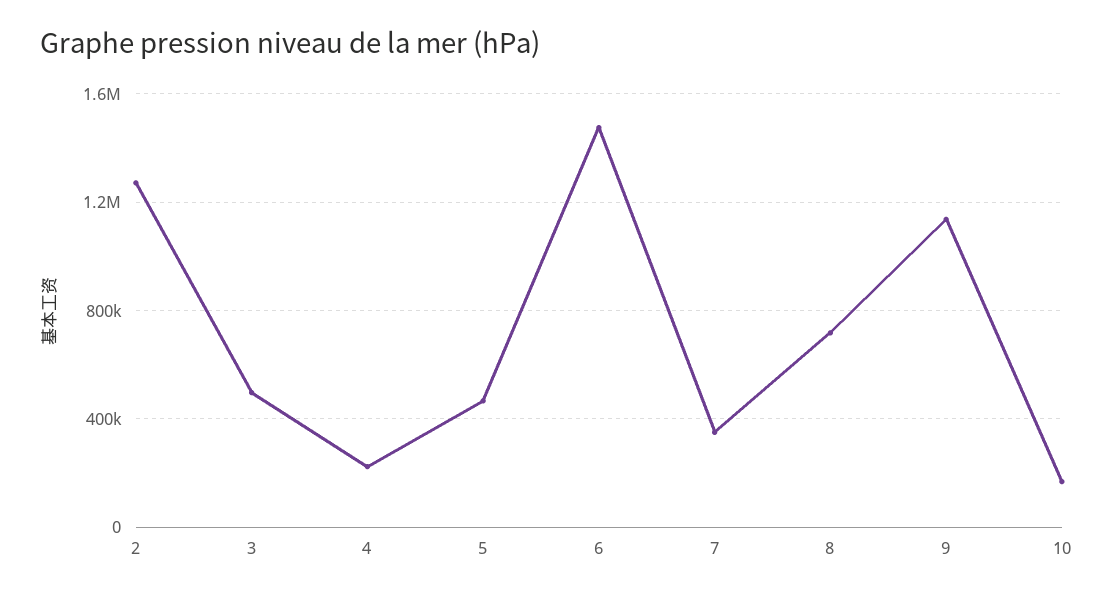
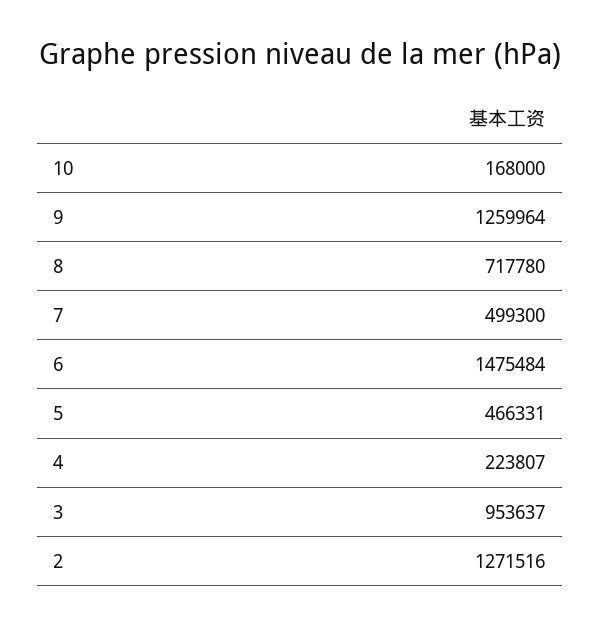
3: 500000 -> 953637
7: 350000 -> 499300
9: 1150000 -> 1259964

